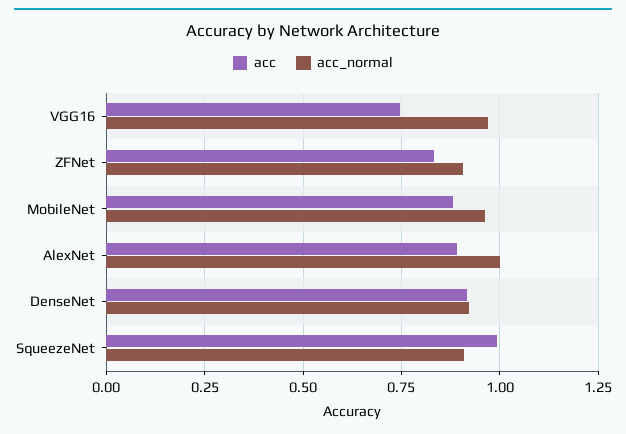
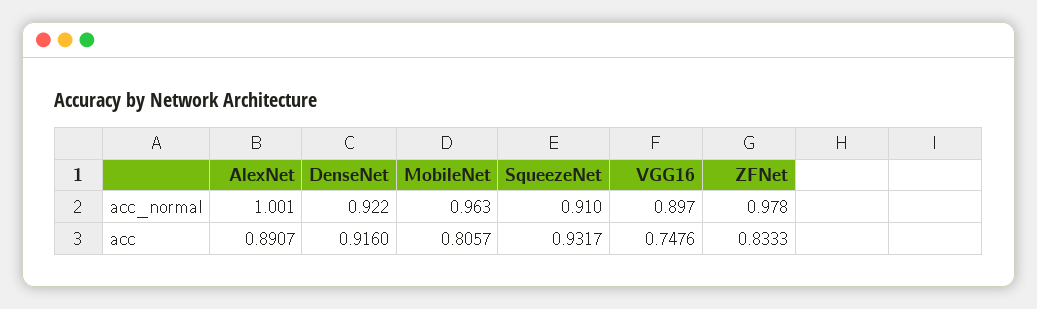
acc_normal, VGG16: 0.975 -> 0.897
acc_normal, ZFNet: 0.9 -> 0.978
acc, MobileNet: 0.875 -> 0.8057
acc, SqueezeNet: 1 -> 0.9317

